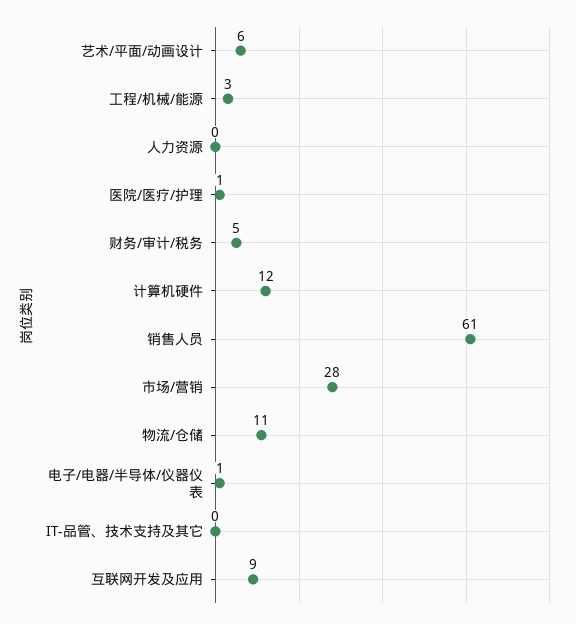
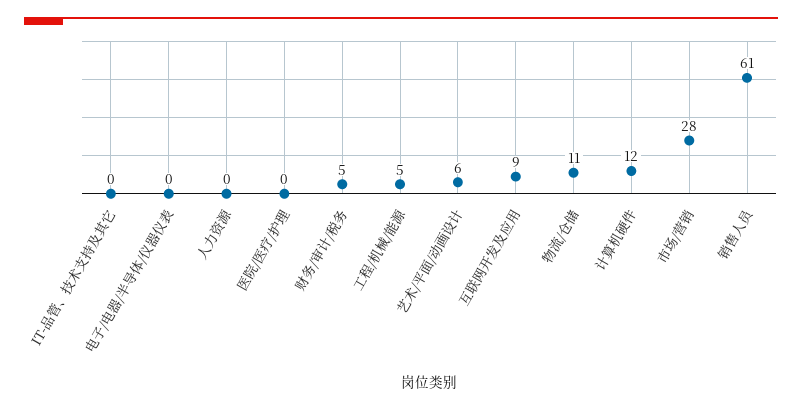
工程/机械/能源: 3 -> 5
医院/医疗/护理: 1 -> 0
电子/电器/半导体/仪器仪表: 1 -> 0

